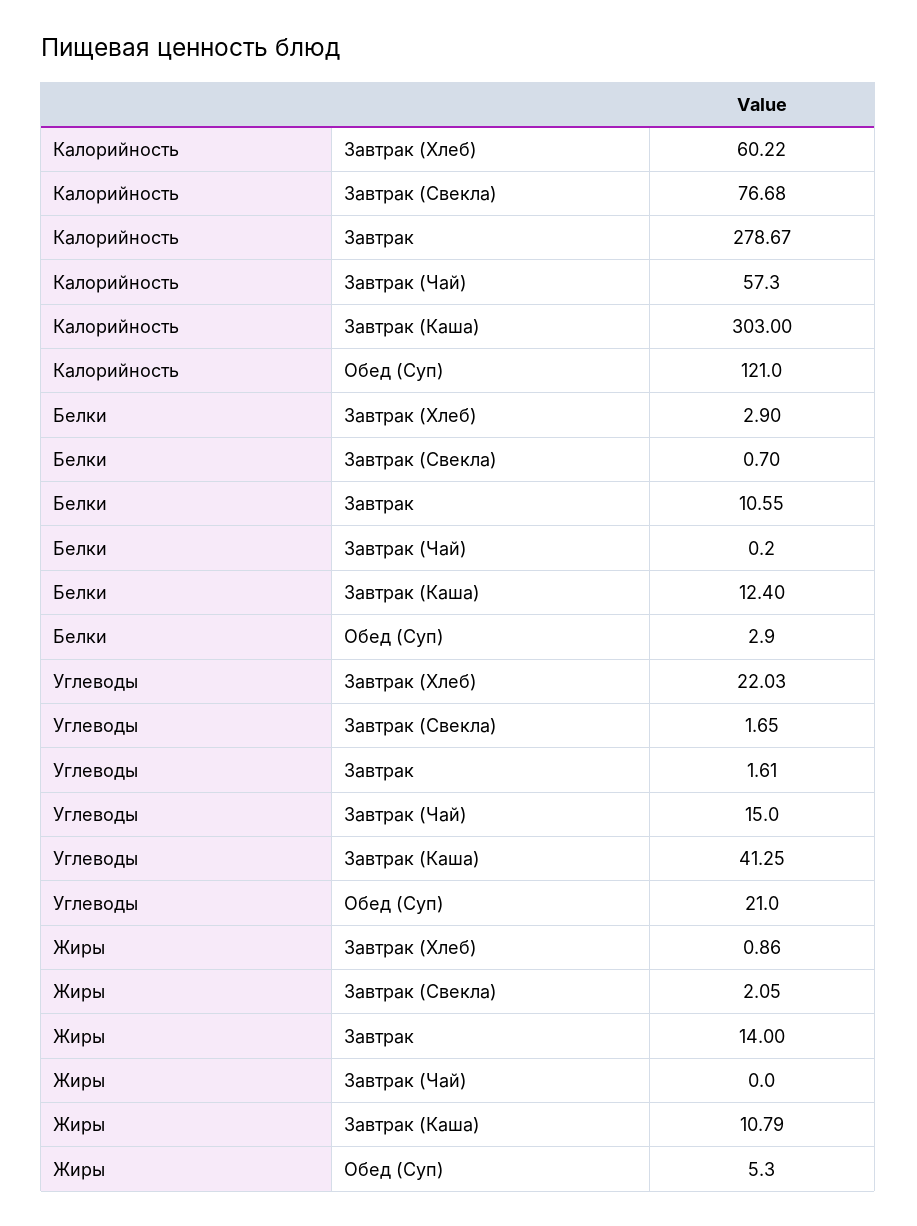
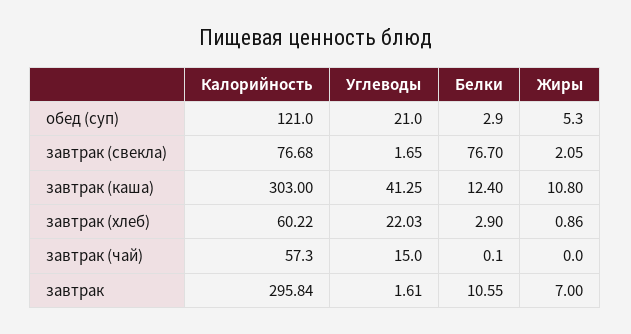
Калорийность, Завтрак: 278.67 -> 295.84
Белки, Завтрак (Свекла): 0.7 -> 76.7
Белки, Завтрак (Чай): 0.2 -> 0.1
Жиры, Завтрак: 14 -> 7
Жиры, Завтрак (Каша): 10.79 -> 10.8

